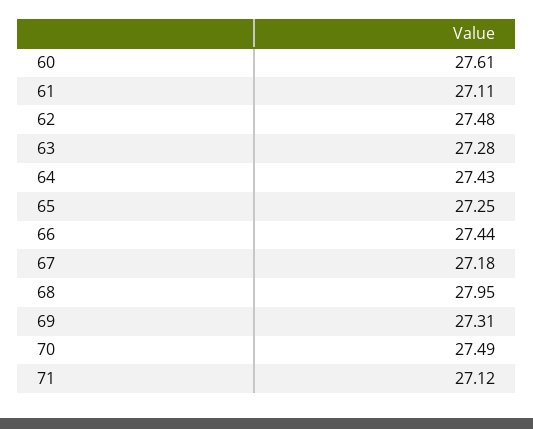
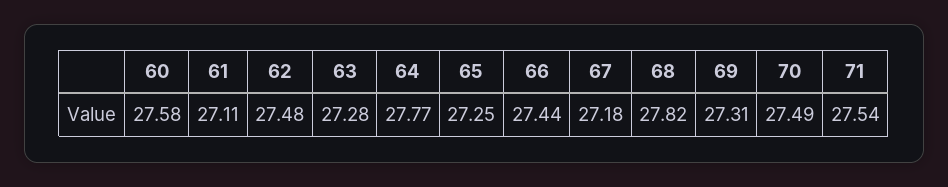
60: 27.61 -> 27.58
64: 27.43 -> 27.77
68: 27.95 -> 27.82
71: 27.12 -> 27.54

